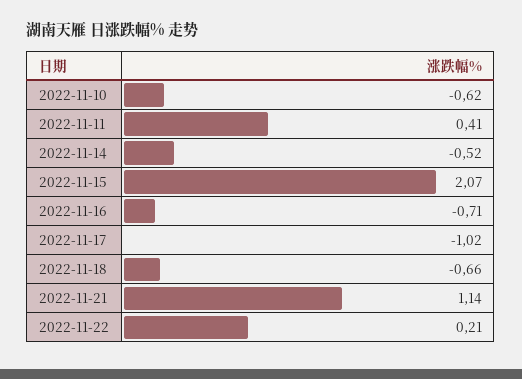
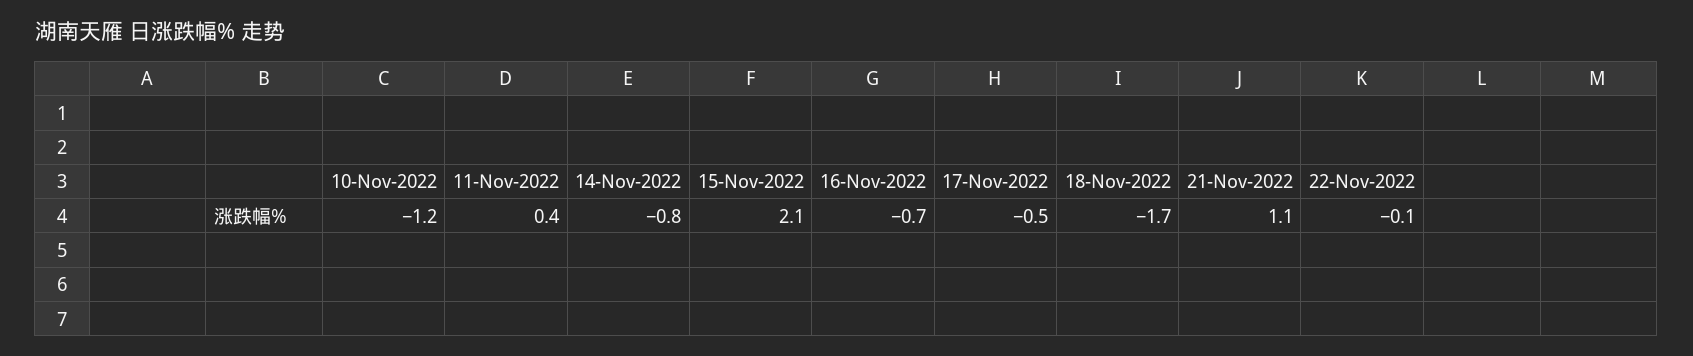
2022-11-10: -0.62 -> -1.2
2022-11-14: -0.52 -> -0.8
2022-11-17: -1.02 -> -0.5
2022-11-18: -0.66 -> -1.7
2022-11-22: 0.21 -> -0.1

